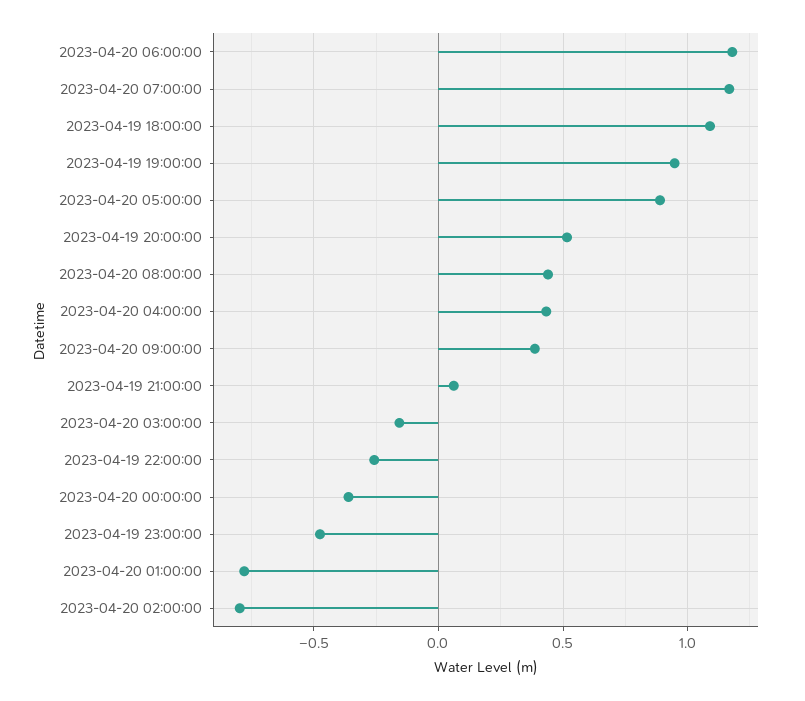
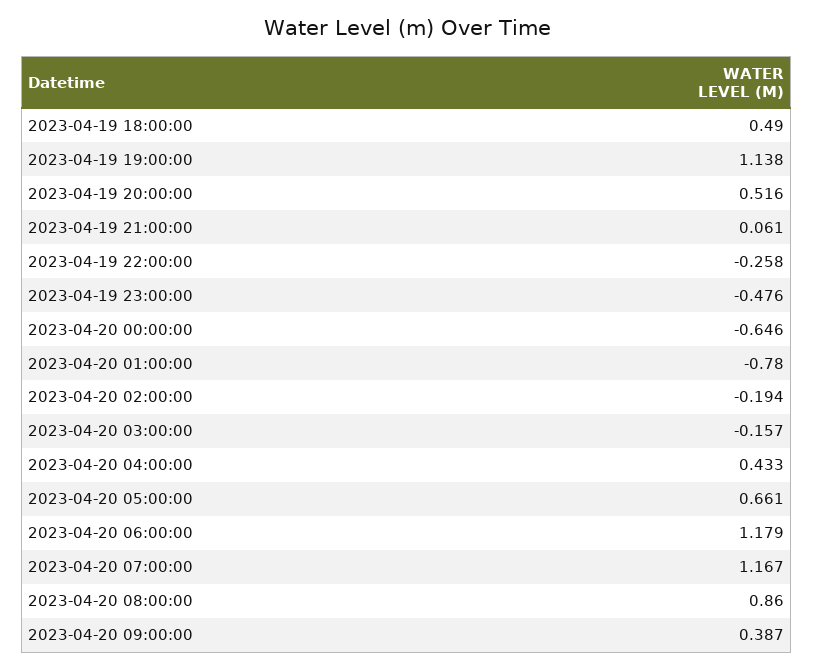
2023-04-19 18:00:00: 1.1 -> 0.49
2023-04-19 19:00:00: 0.95 -> 1.138
2023-04-20 05:00:00: 0.9 -> 0.661
2023-04-20 08:00:00: 0.45 -> 0.86
2023-04-20 00:00:00: -0.35 -> -0.646
2023-04-20 02:00:00: -0.8 -> -0.194

